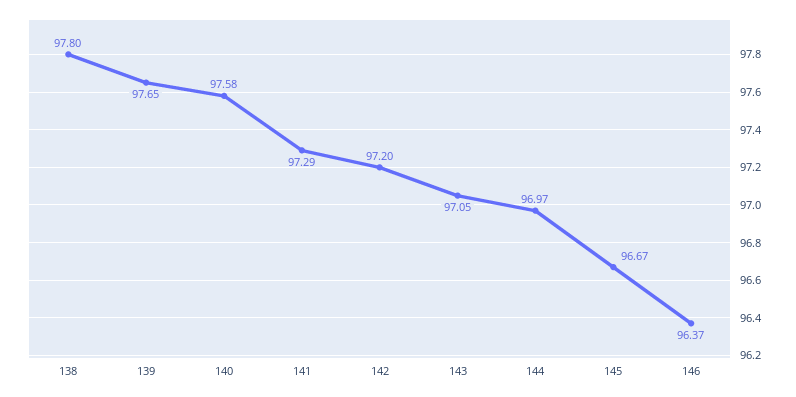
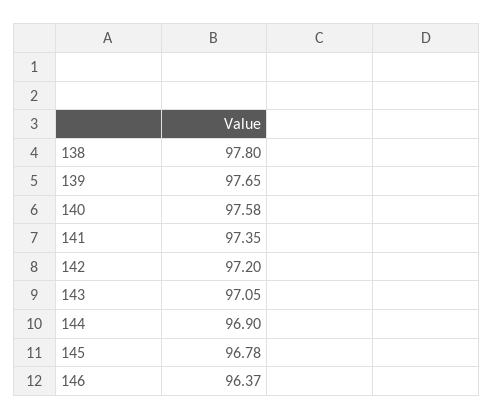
141: 97.29 -> 97.35
144: 96.97 -> 96.9
145: 96.67 -> 96.78

